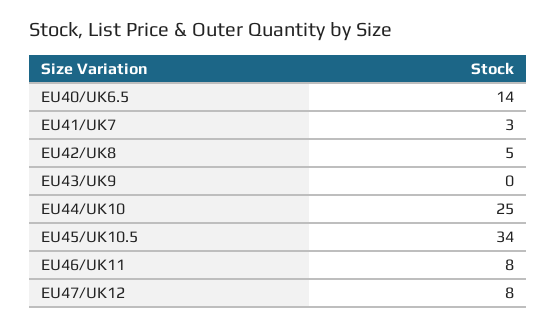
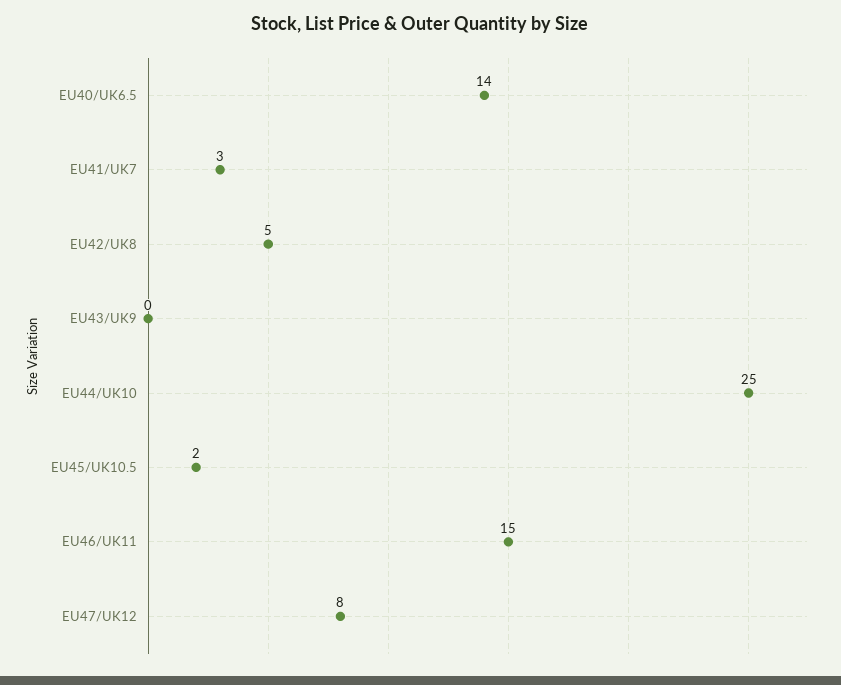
EU45/UK10.5: 34 -> 2
EU46/UK11: 8 -> 15

